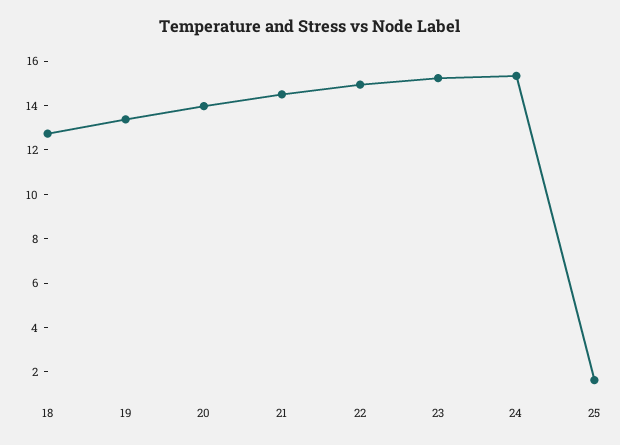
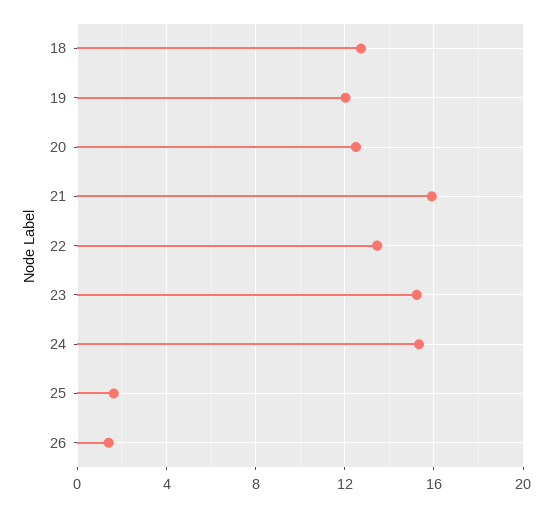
19: 13.5 -> 12
20: 14 -> 12.5
21: 14.5 -> 16
22: 15 -> 13.5
26: none -> 1.5

